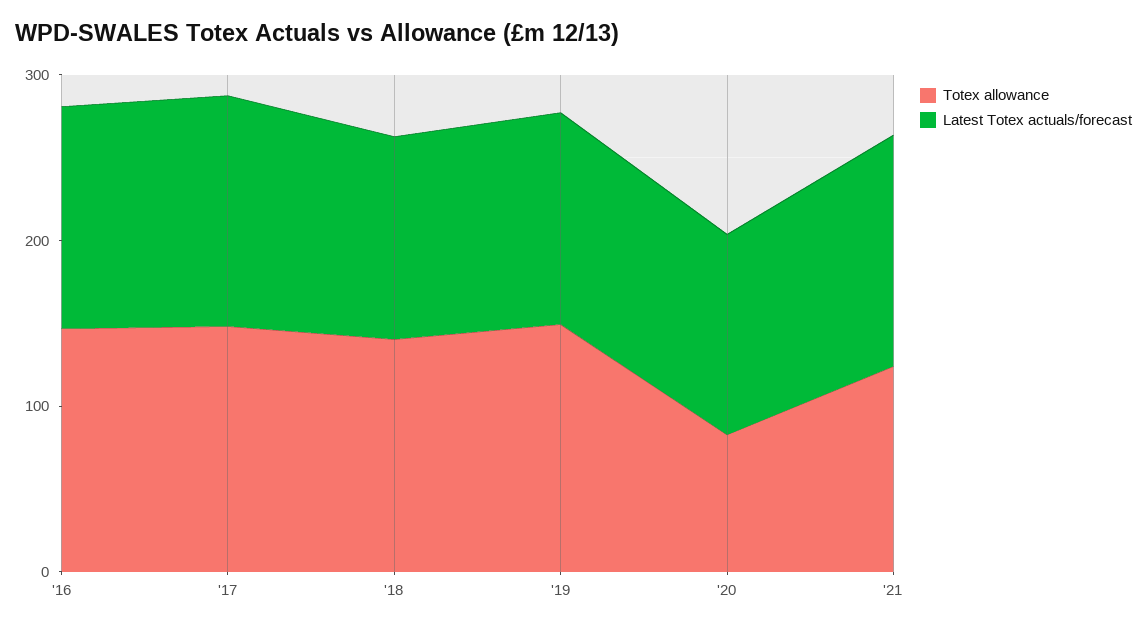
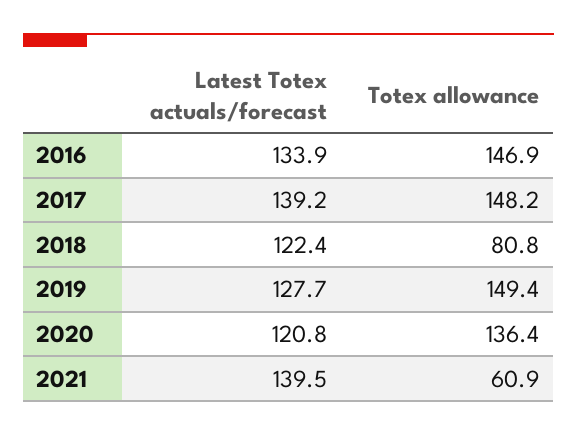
Totex allowance, '18: 140 -> 80.8
Totex allowance, '20: 80 -> 136.4
Totex allowance, '21: 120 -> 60.9

